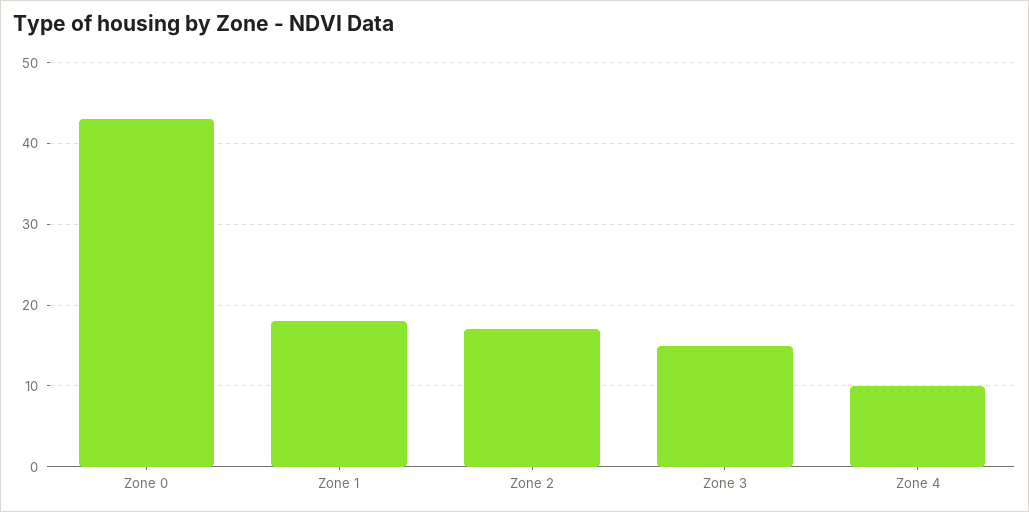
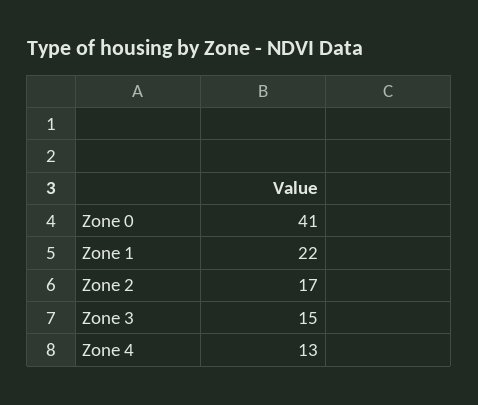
Zone 0: 43 -> 41
Zone 1: 18 -> 22
Zone 4: 10 -> 13

